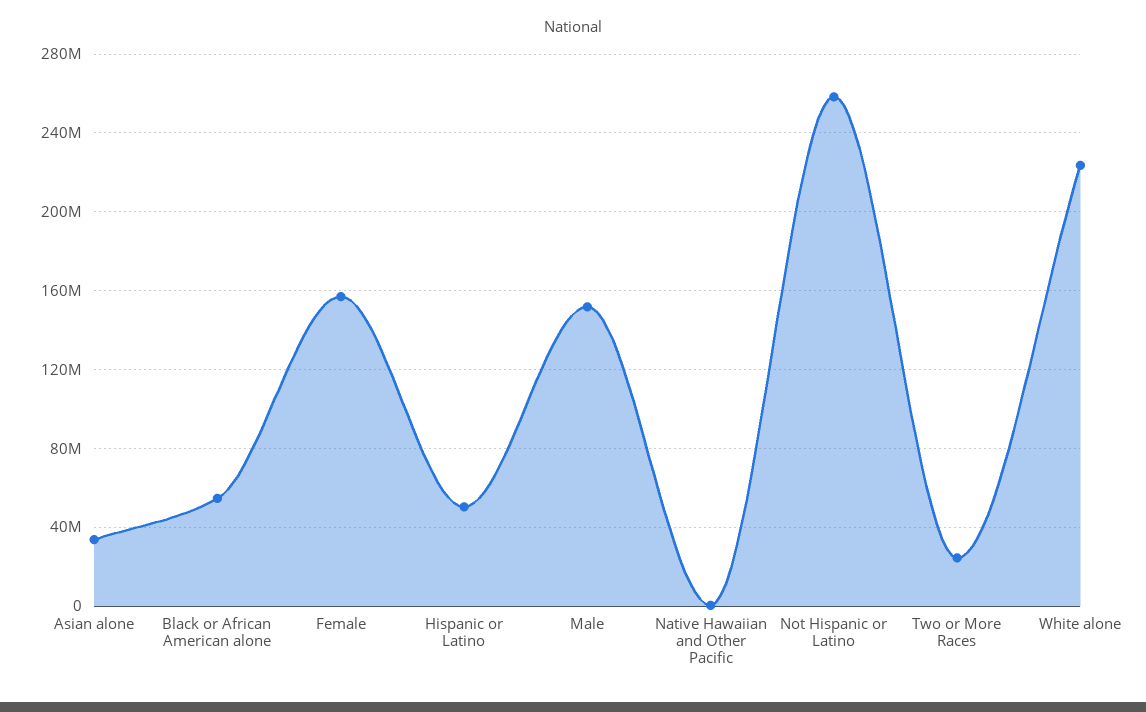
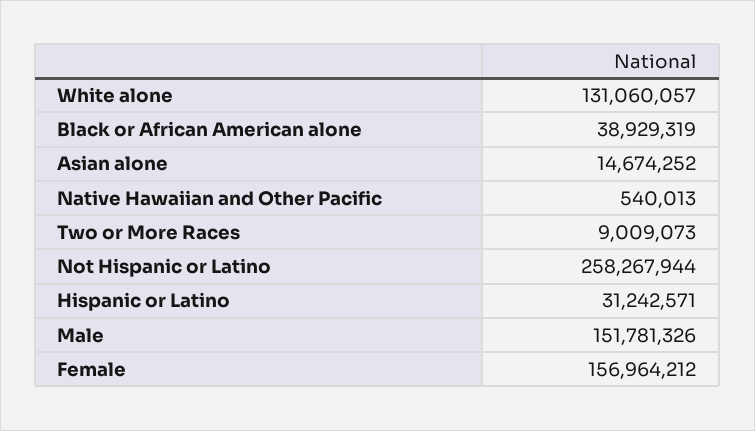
Asian alone: 35000000 -> 14674252
Black or African American alone: 55000000 -> 38929319
Hispanic or Latino: 50000000 -> 31242571
Two or More Races: 25000000 -> 9009073
White alone: 225000000 -> 131060057

